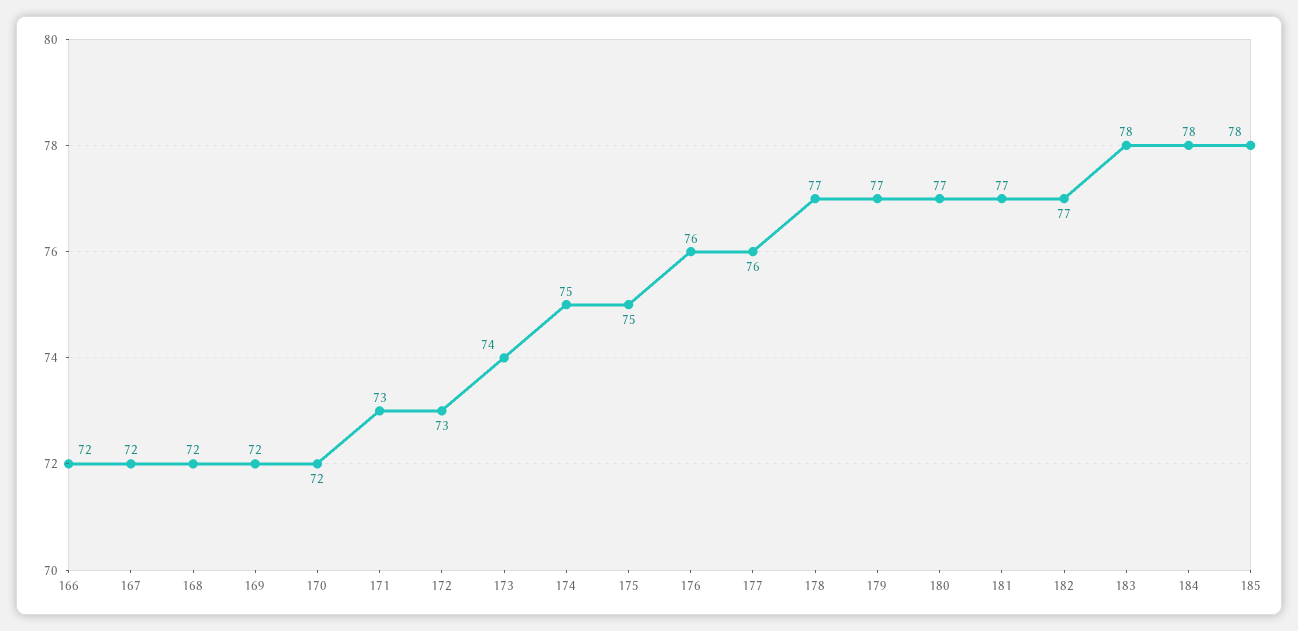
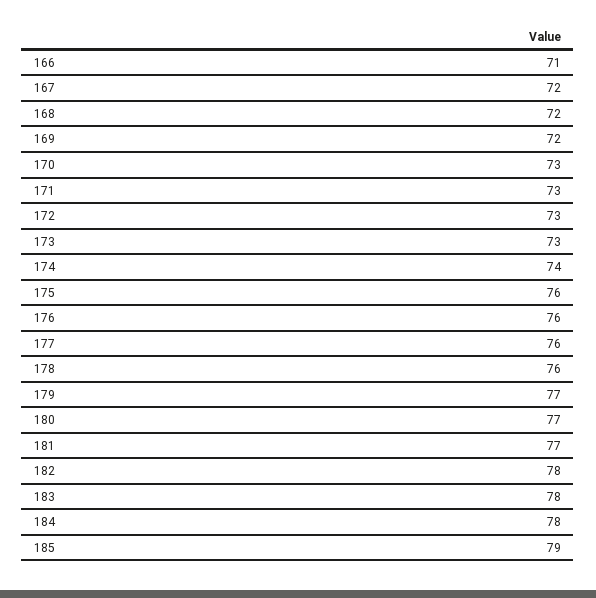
166: 72 -> 71
170: 72 -> 73
173: 74 -> 73
174: 75 -> 74
175: 75 -> 76
178: 77 -> 76
182: 77 -> 78
185: 78 -> 79

